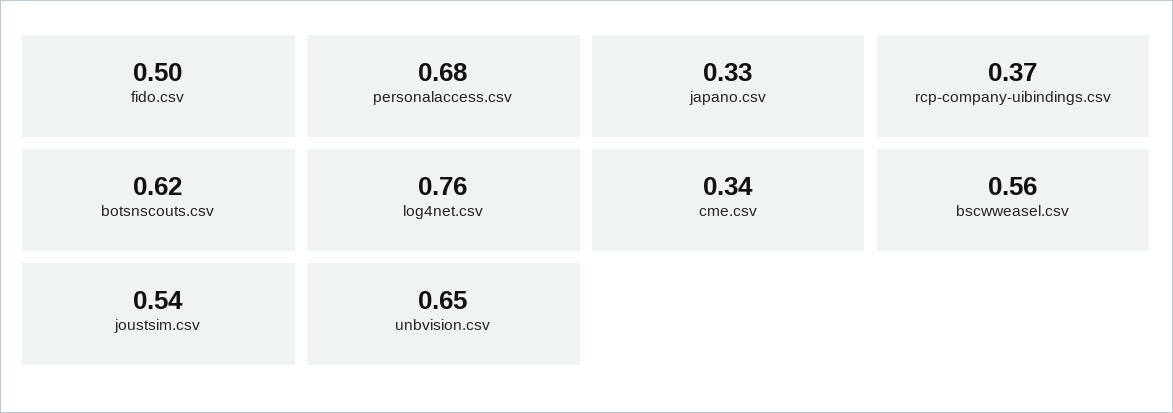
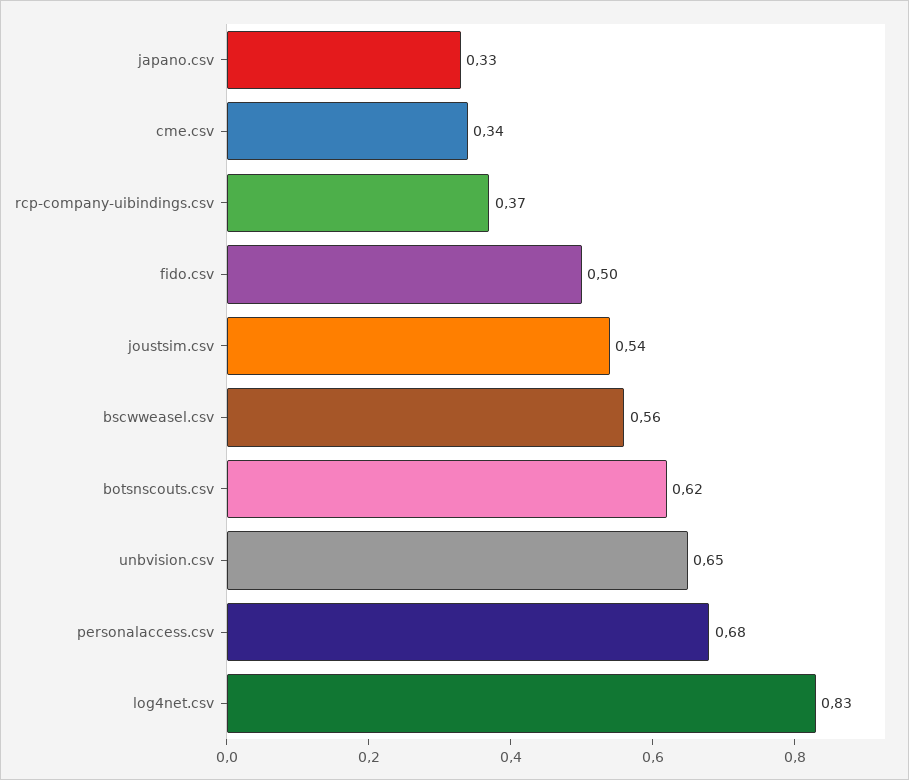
log4net.csv: 0.76 -> 0.83

